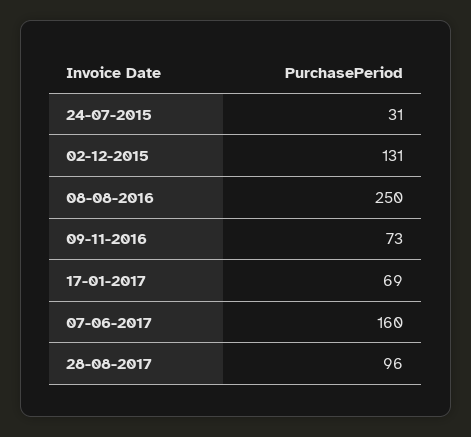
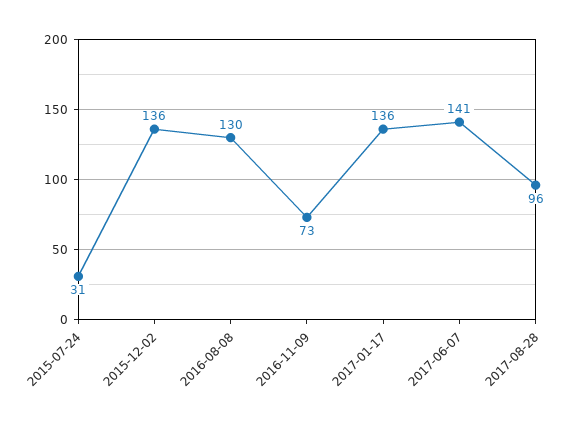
02-12-2015: 131 -> 136
08-08-2016: 250 -> 130
17-01-2017: 69 -> 136
07-06-2017: 160 -> 141

